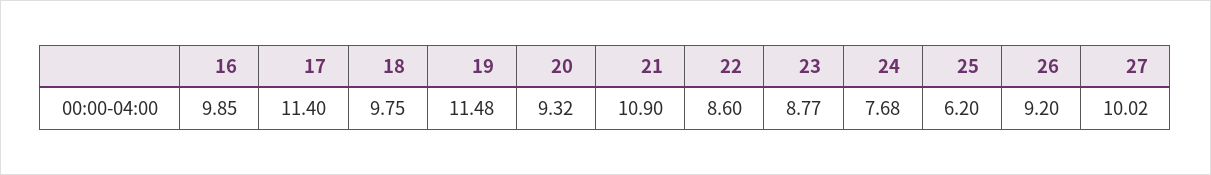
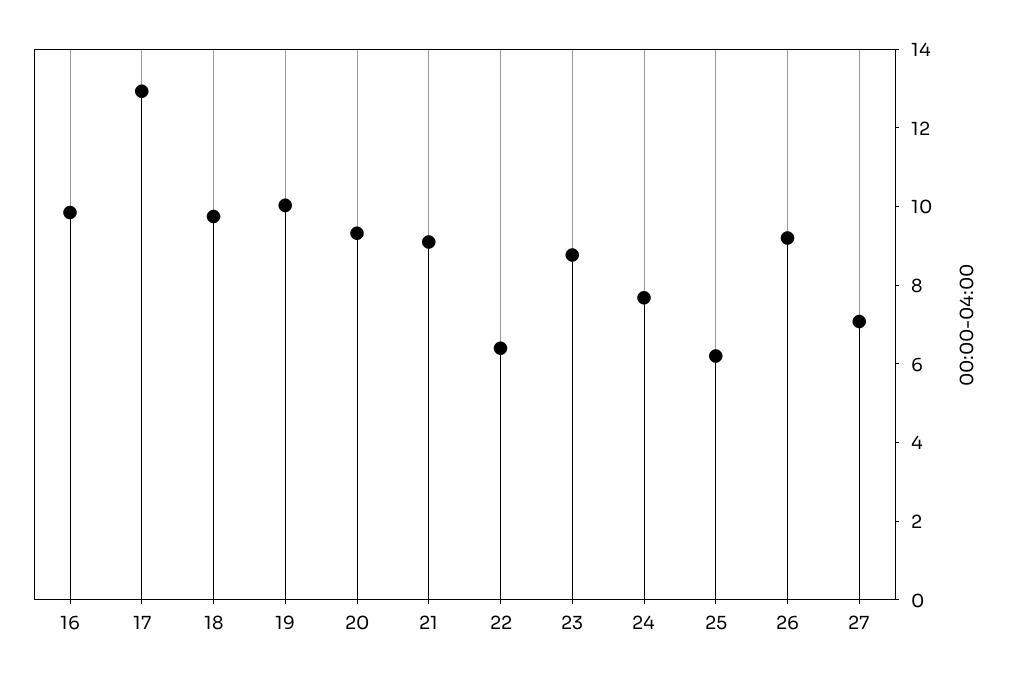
17: 11.4 -> 13
19: 11.48 -> 10
21: 10.9 -> 9
22: 8.6 -> 6.5
27: 10.02 -> 7

